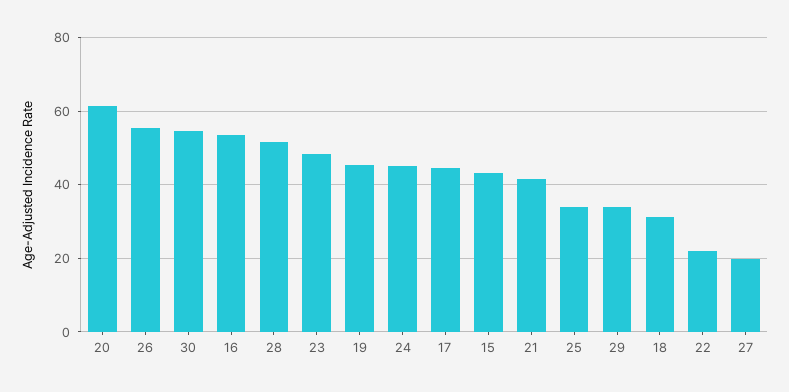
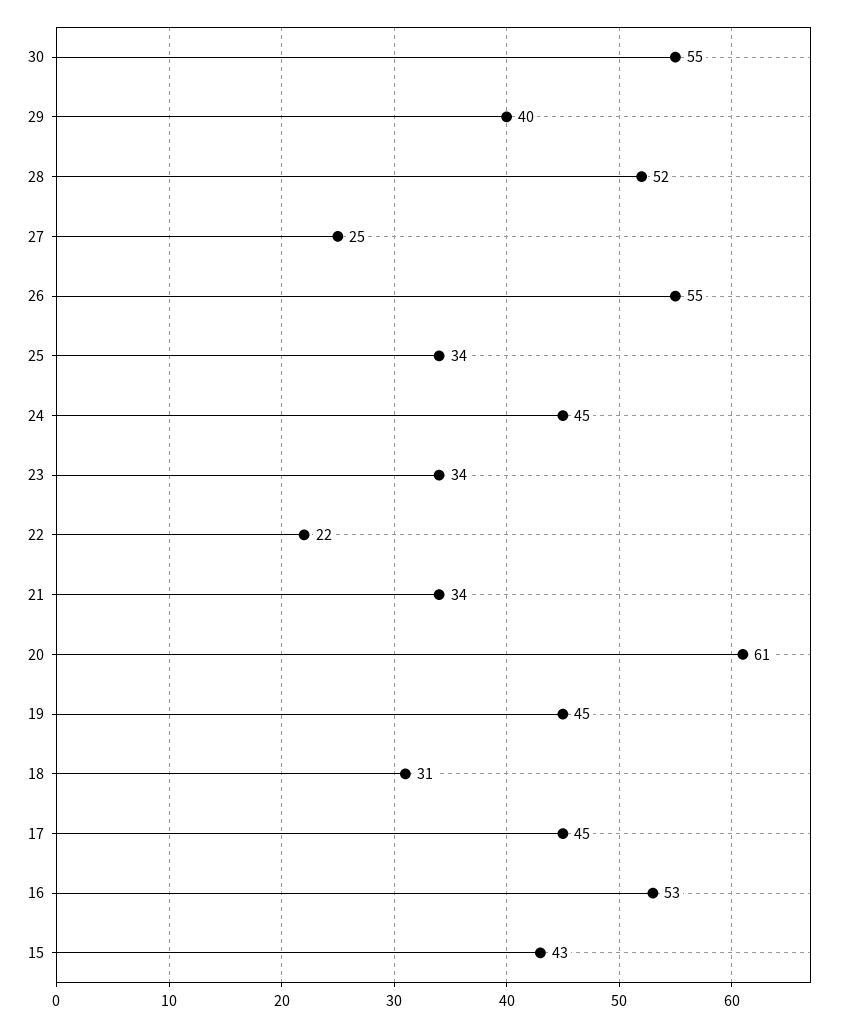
23: 48 -> 34
21: 42 -> 34
29: 34 -> 40
27: 20 -> 25

